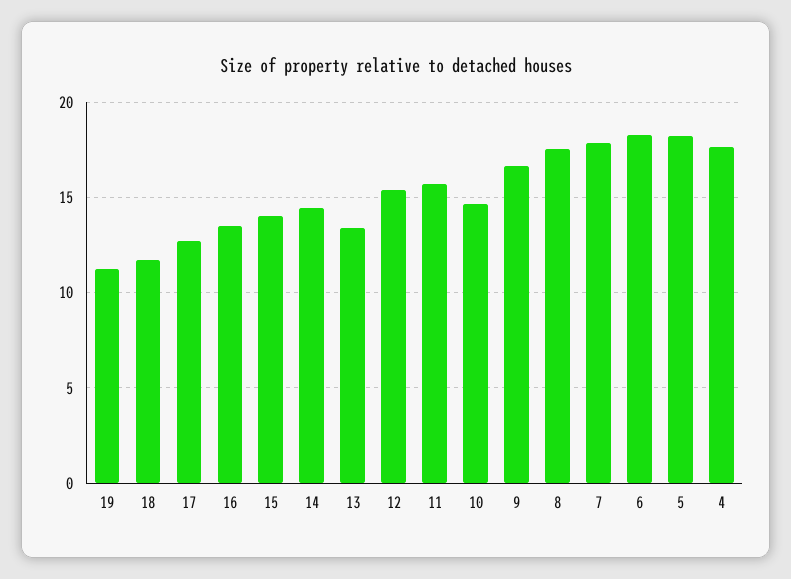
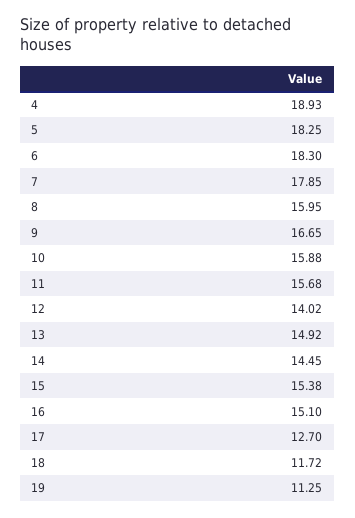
16: 13.5 -> 15.1
15: 14 -> 15.38
13: 13.5 -> 14.92
12: 15.5 -> 14.02
10: 14.5 -> 15.88
8: 17.5 -> 15.95
4: 17.5 -> 18.93

